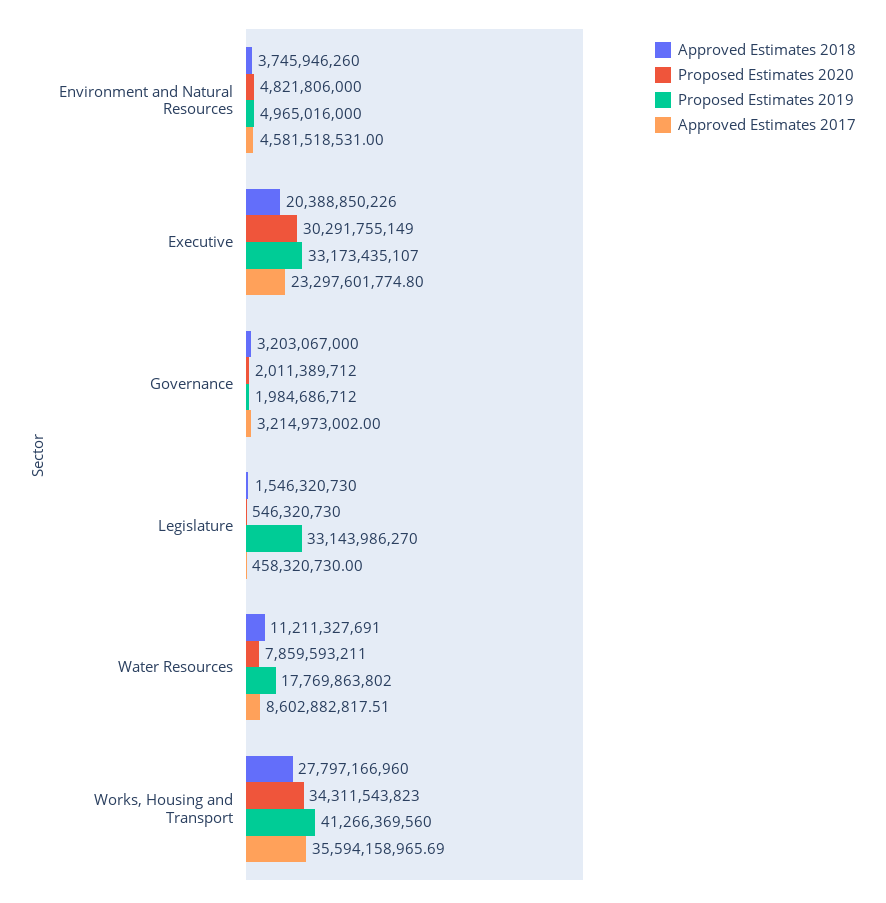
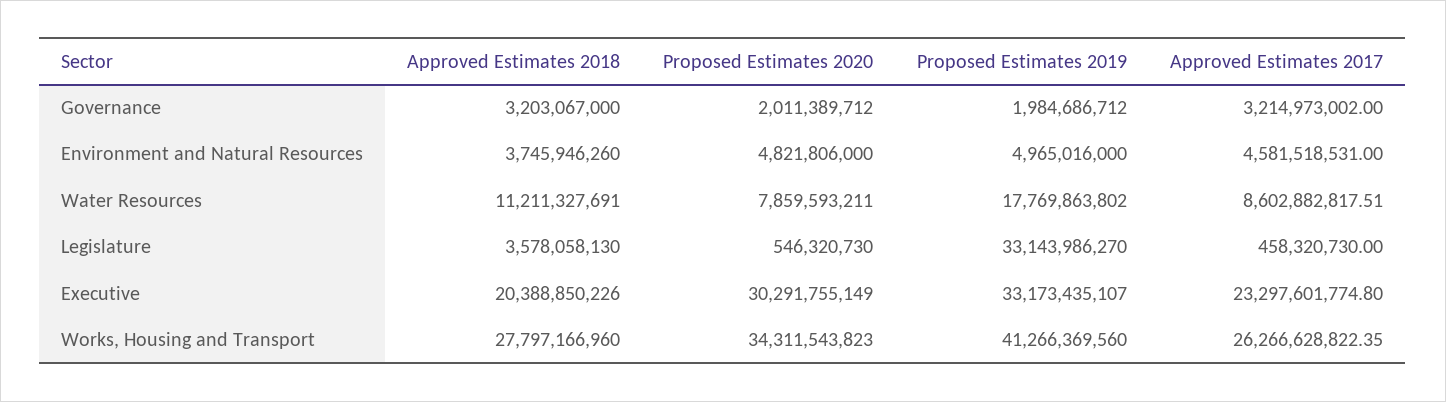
Approved Estimates 2018, Legislature: 1546320730 -> 3578058130
Approved Estimates 2017, Works, Housing and Transport: 35594158965.69 -> 26266628822.35

